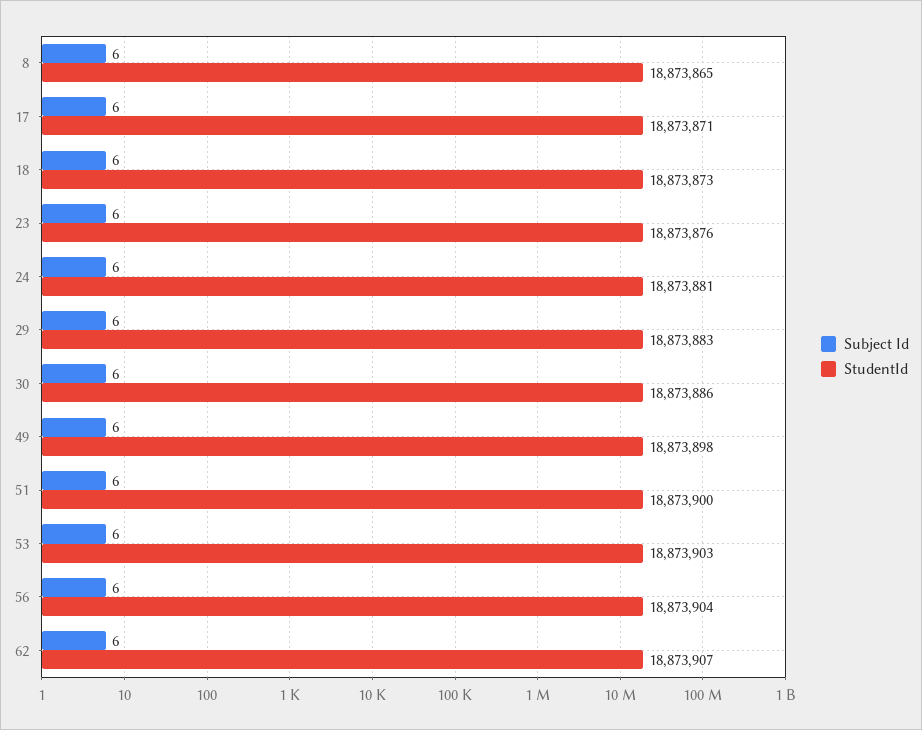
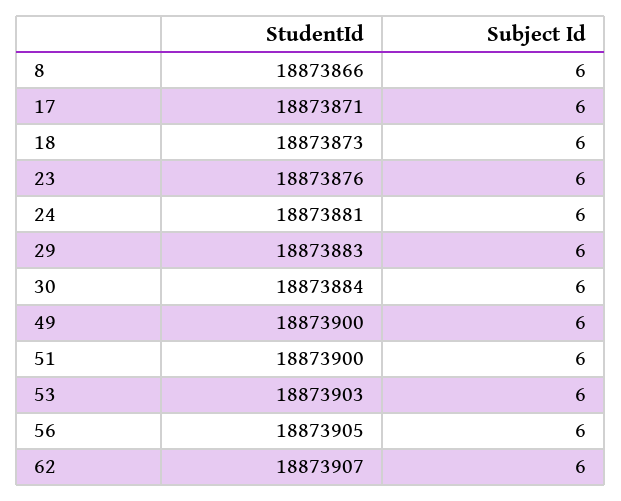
StudentId, 8: 18873865 -> 18873866
StudentId, 30: 18873886 -> 18873884
StudentId, 49: 18873898 -> 18873900
StudentId, 56: 18873904 -> 18873905

